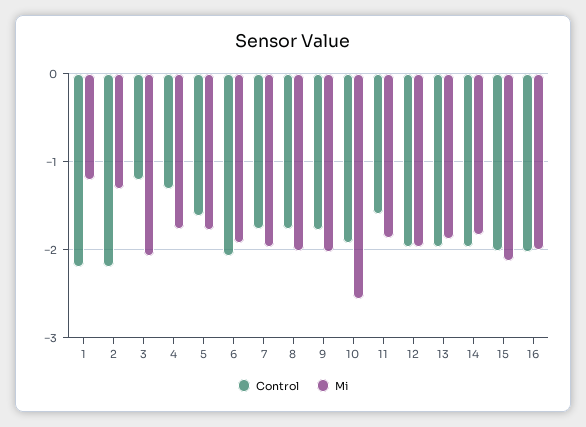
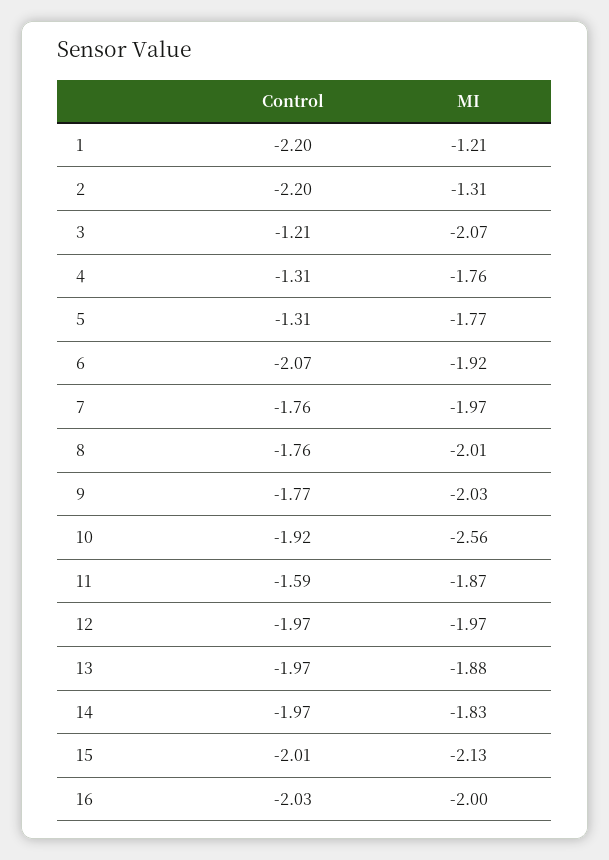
Control, 5: -1.6 -> -1.31

